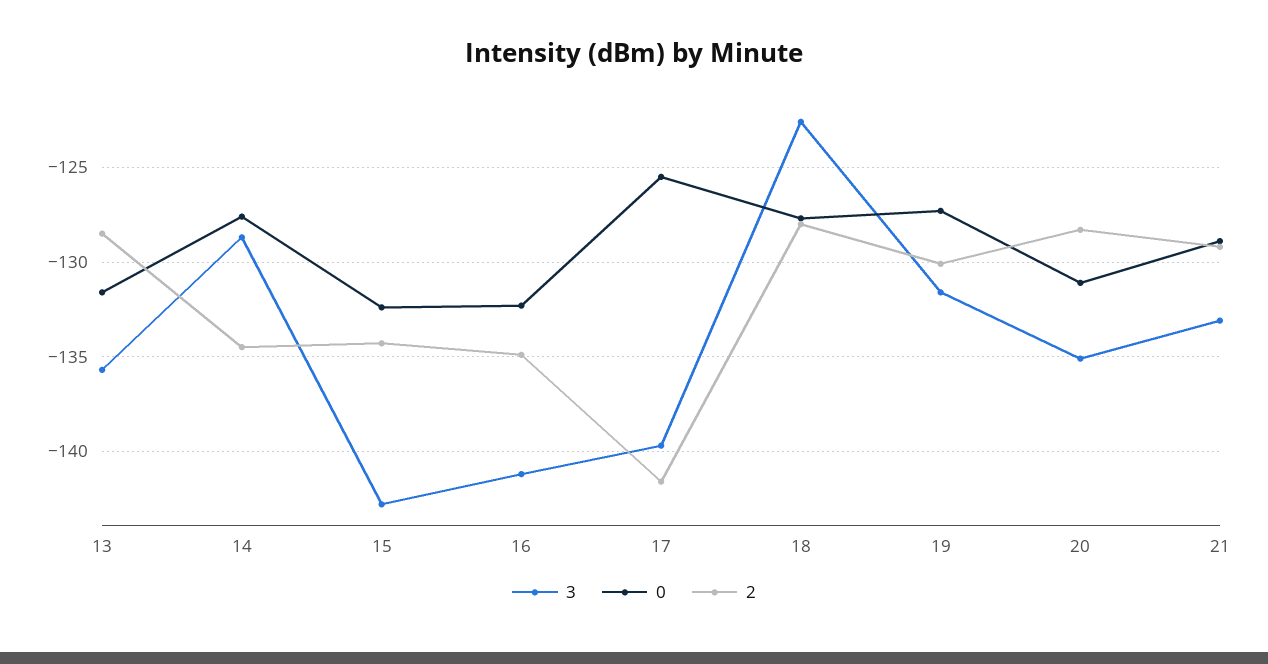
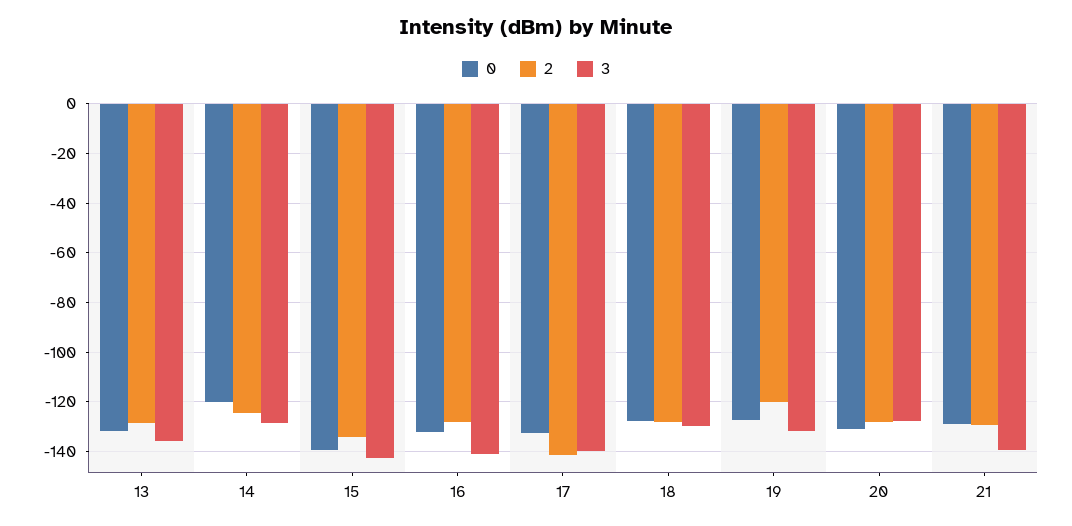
0, 14: -127.5 -> -120
2, 14: -134.5 -> -125
0, 15: -132.5 -> -140
2, 16: -135 -> -127.5
0, 17: -125.5 -> -132.5
3, 18: -122.5 -> -130
2, 19: -130 -> -120
3, 20: -135 -> -127.5
3, 21: -133 -> -140

